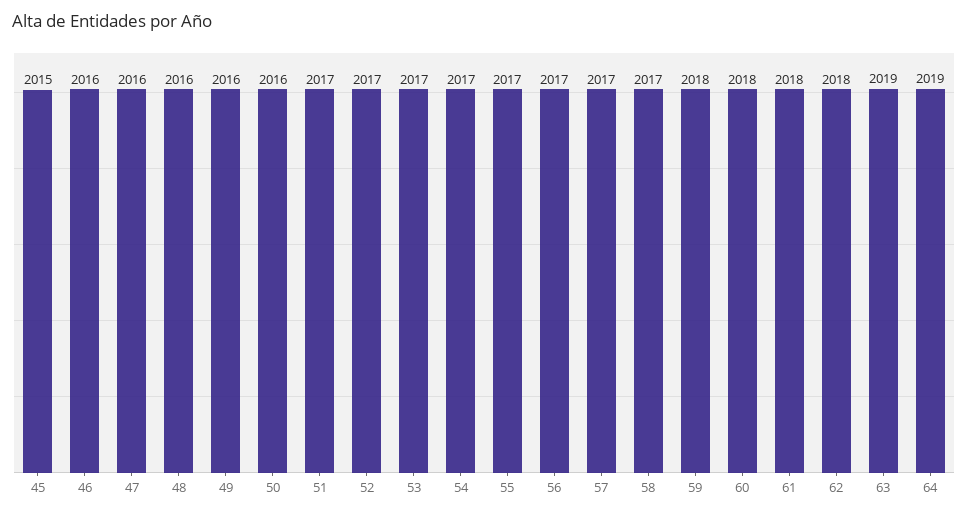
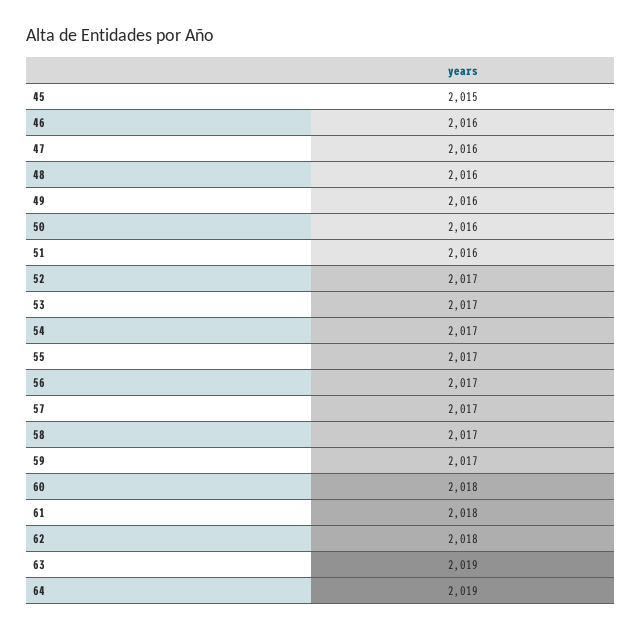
51: 2017 -> 2016
59: 2018 -> 2017

